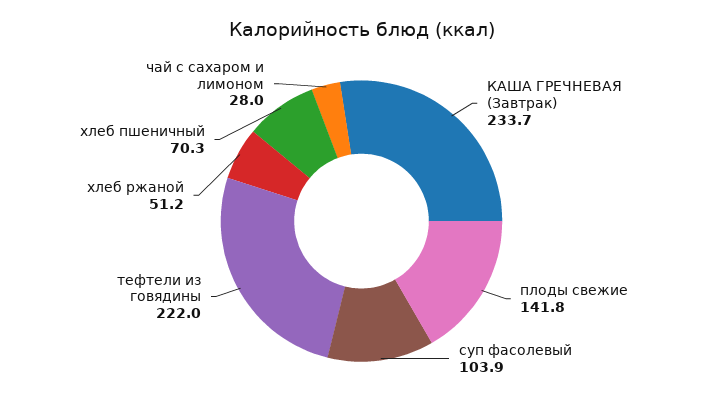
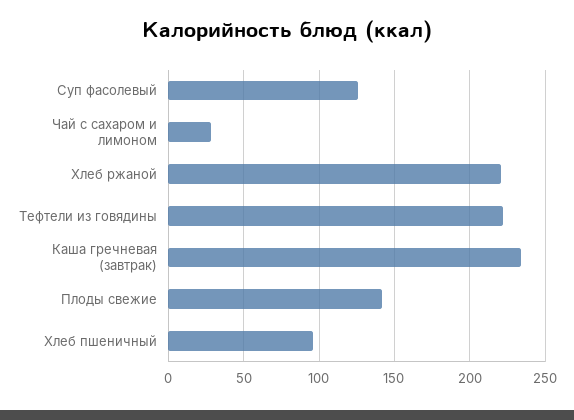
суп фасолевый: 103.9 -> 125
хлеб ржаной: 51.2 -> 220
хлеб пшеничный: 70.3 -> 95

